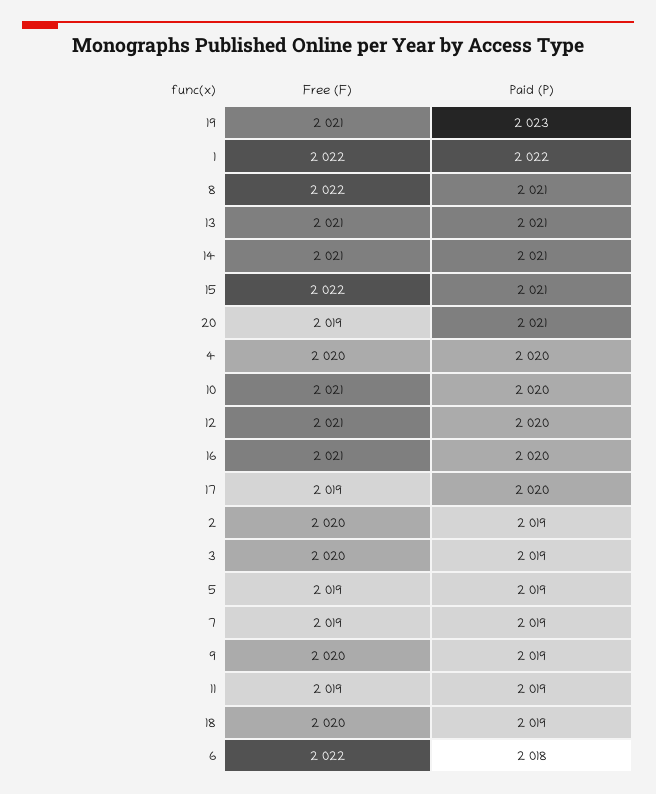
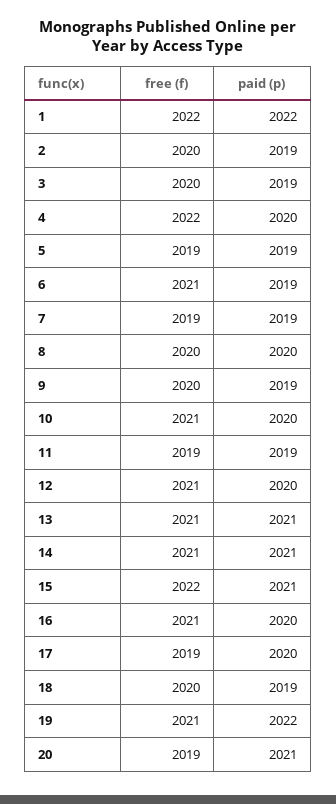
Paid (P), 19: 2023 -> 2022
Free (F), 8: 2022 -> 2020
Paid (P), 8: 2021 -> 2020
Free (F), 4: 2020 -> 2022
Free (F), 6: 2022 -> 2021
Paid (P), 6: 2018 -> 2019

